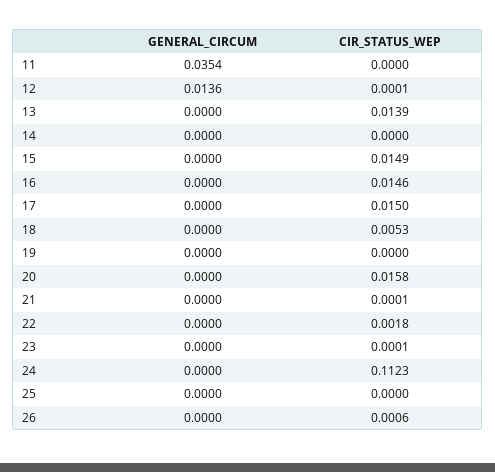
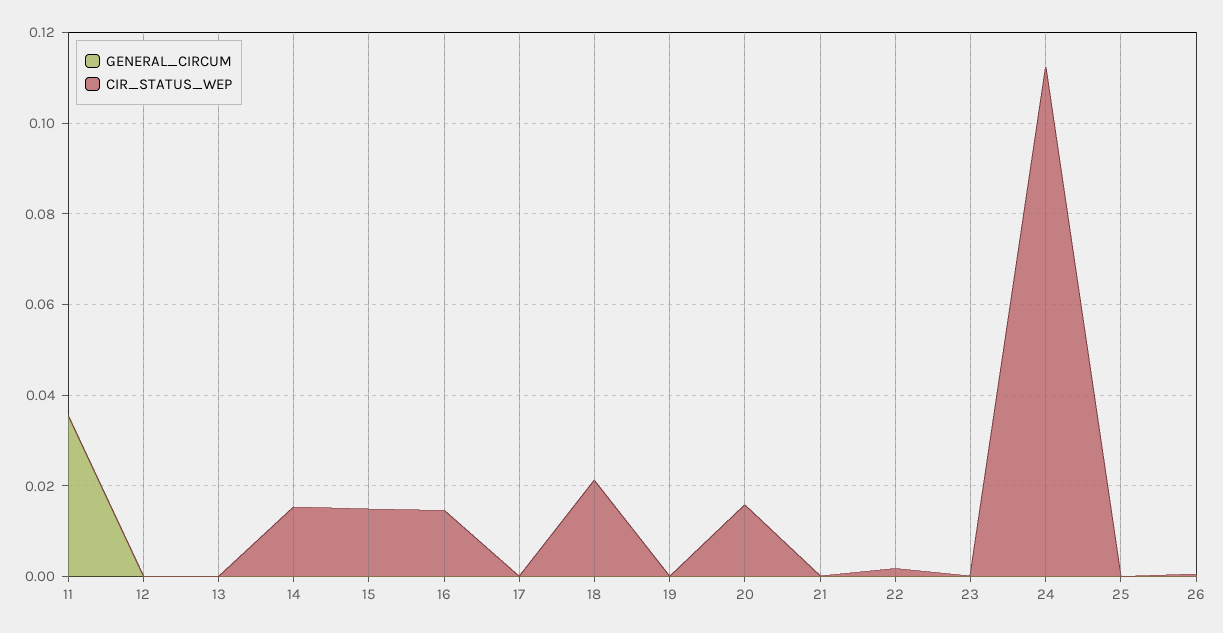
GENERAL_CIRCUM, 12: 0.0136 -> 0
CIR_STATUS_WEP, 13: 0.0139 -> 0
CIR_STATUS_WEP, 14: 0 -> 0.015
CIR_STATUS_WEP, 17: 0.015 -> 0
CIR_STATUS_WEP, 18: 0.0053 -> 0.02

